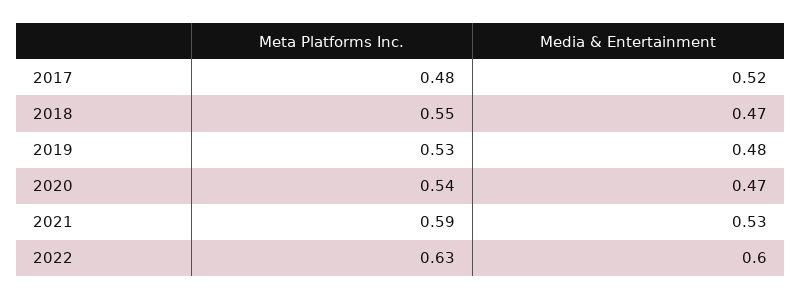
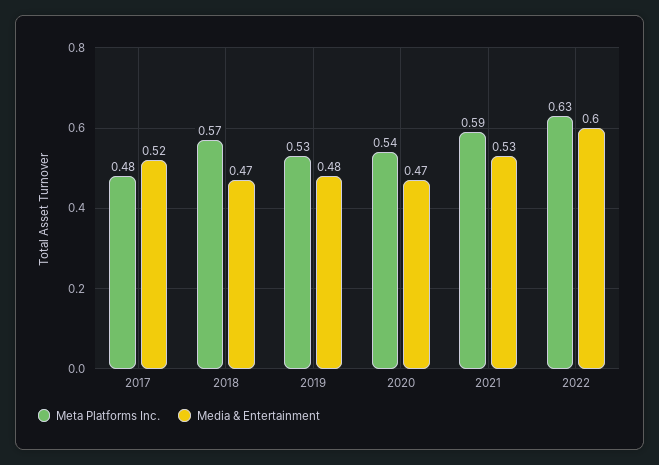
Meta Platforms Inc., 2018: 0.55 -> 0.57

